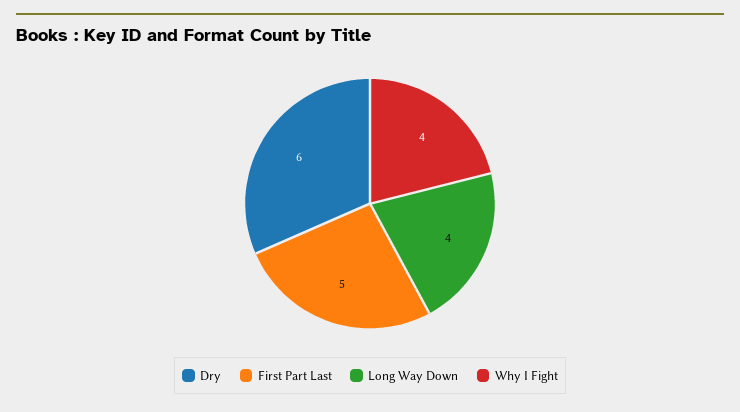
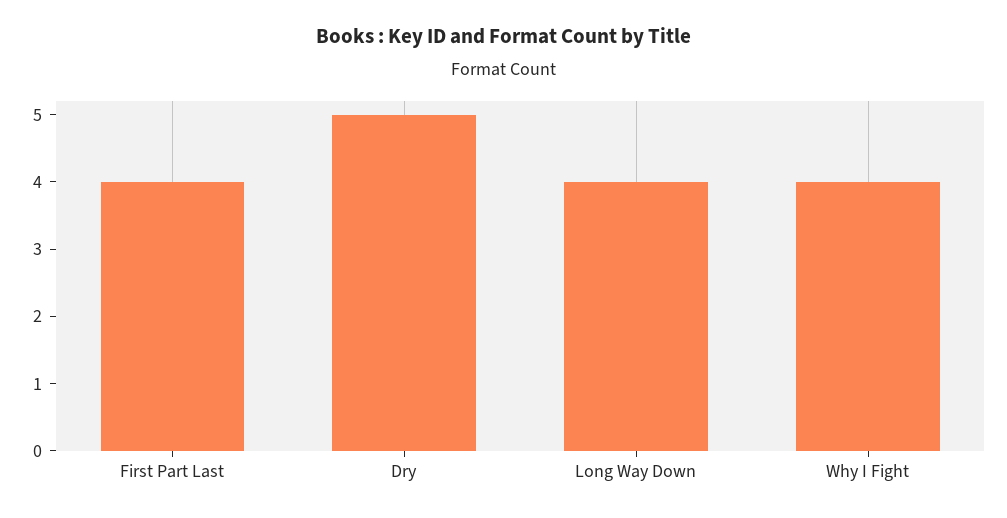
Dry: 6 -> 5
First Part Last: 5 -> 4

